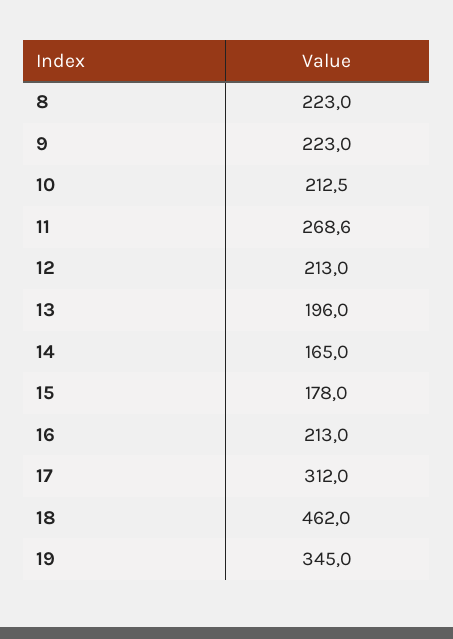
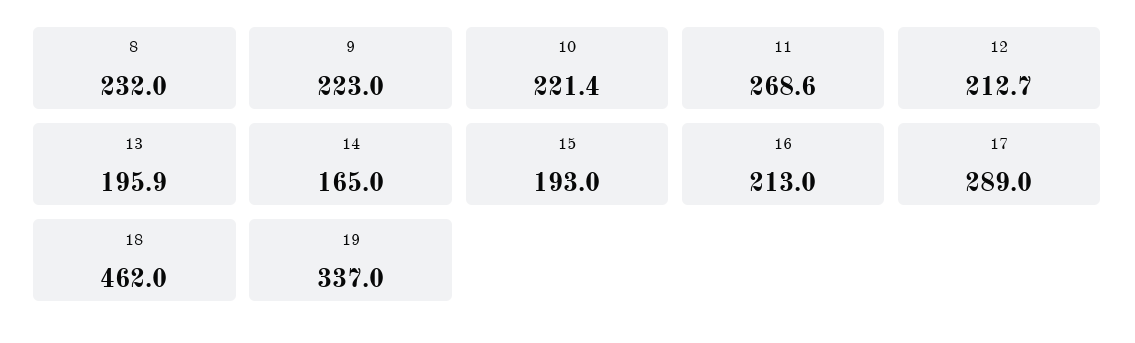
8: 223 -> 232
10: 212.5 -> 221.4
12: 213 -> 212.7
13: 196 -> 195.9
15: 178 -> 193
17: 312 -> 289
19: 345 -> 337

